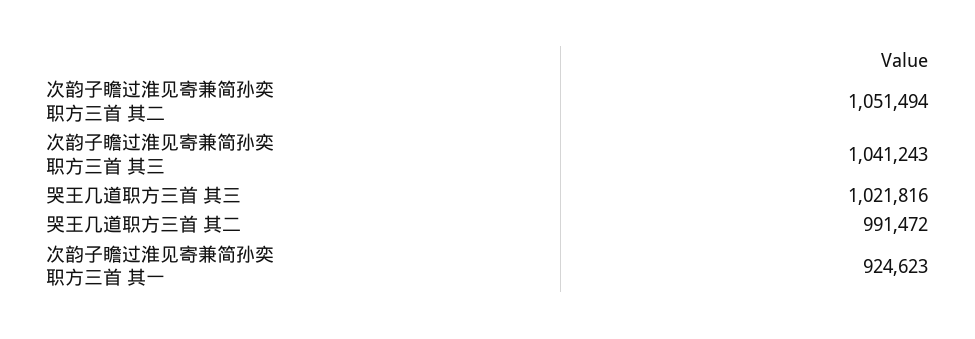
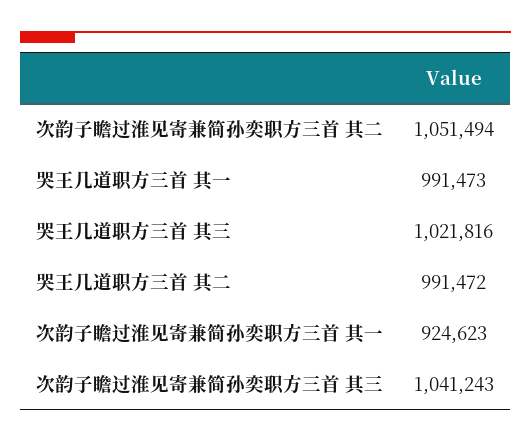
哭王几道职方三首 其一: none -> 991473

